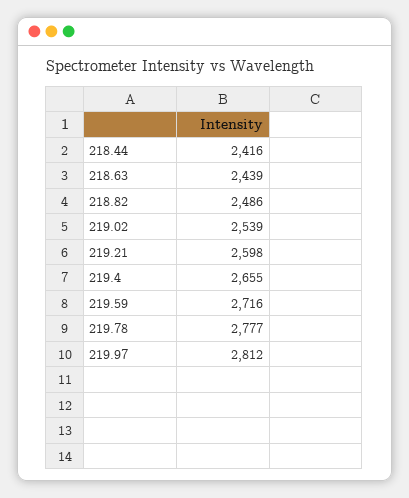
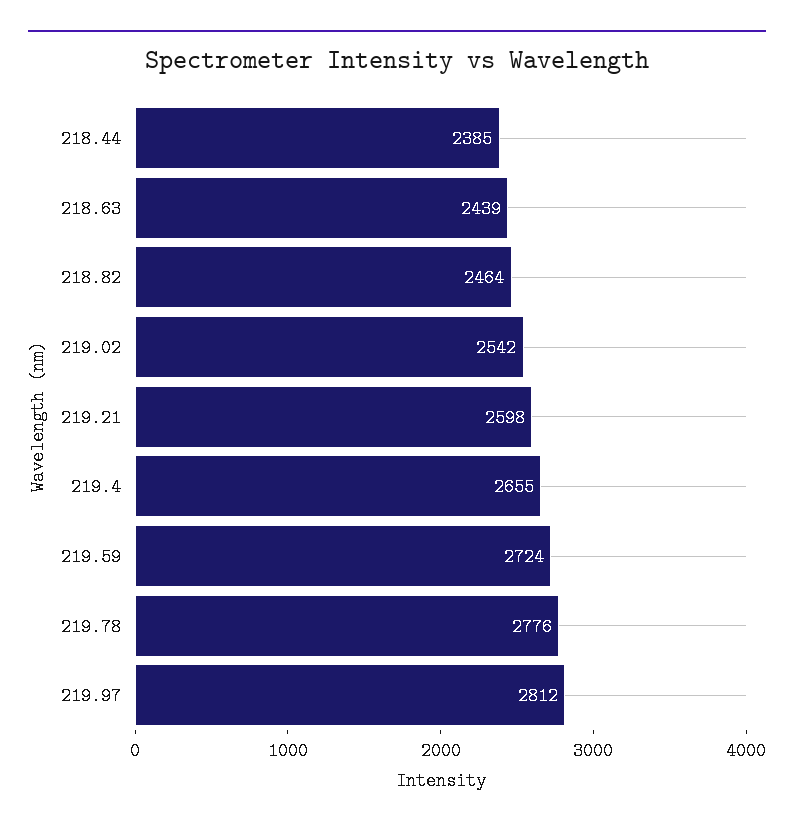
218.44: 2416 -> 2385
218.82: 2486 -> 2464
219.02: 2539 -> 2542
219.59: 2716 -> 2724
219.78: 2777 -> 2776

